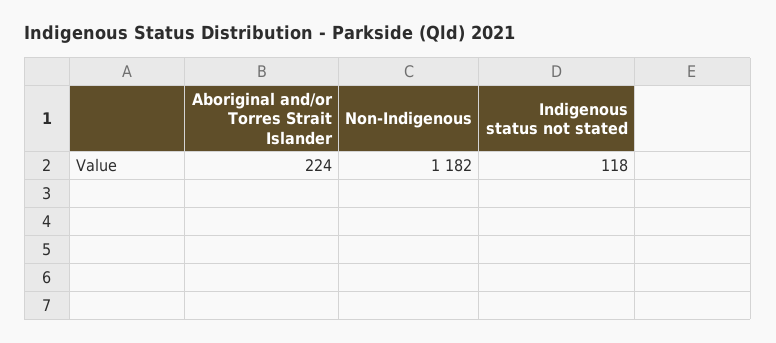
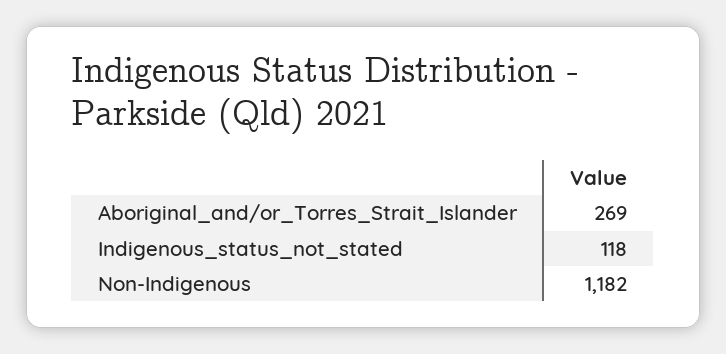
Aboriginal and/or Torres Strait Islander: 224 -> 269

